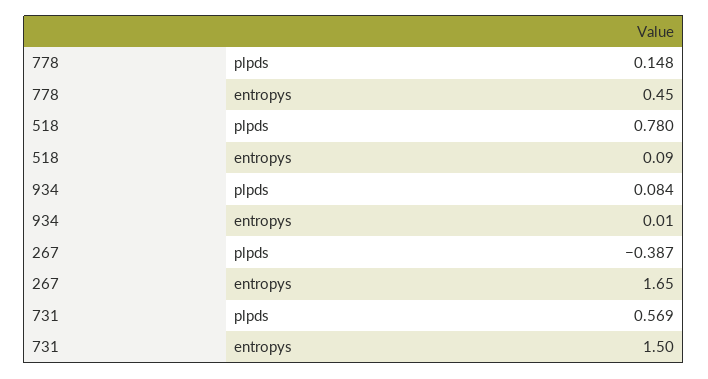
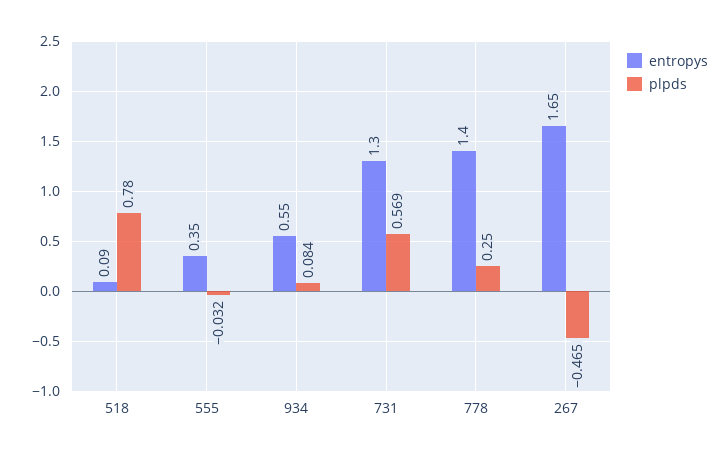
plpds, 778: 0.148 -> 0.25
entropys, 778: 0.45 -> 1.4
entropys, 934: 0.01 -> 0.55
plpds, 267: -0.387 -> -0.465
entropys, 731: 1.5 -> 1.3
entropys, 555: none -> 0.35
plpds, 555: none -> -0.032

